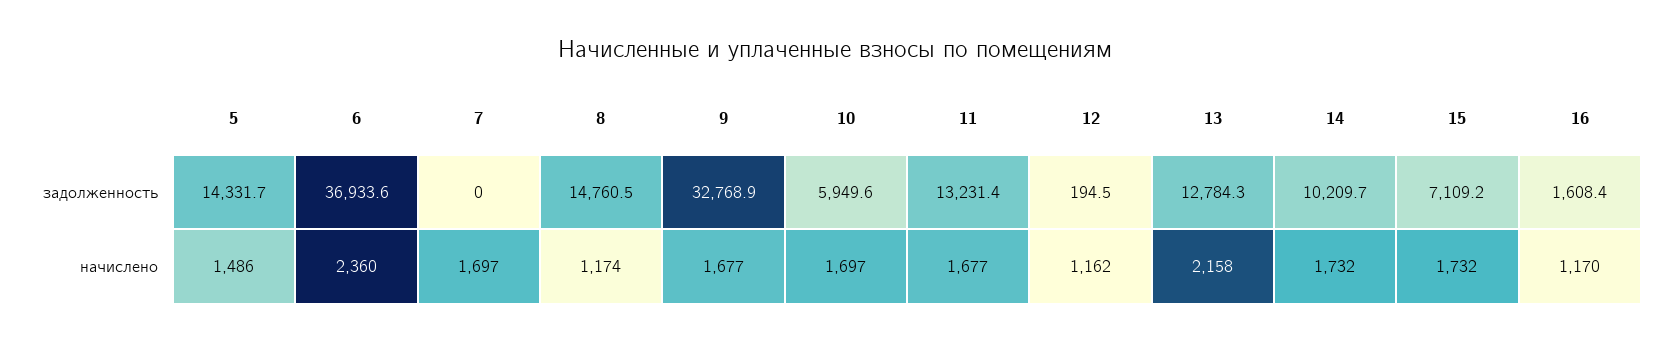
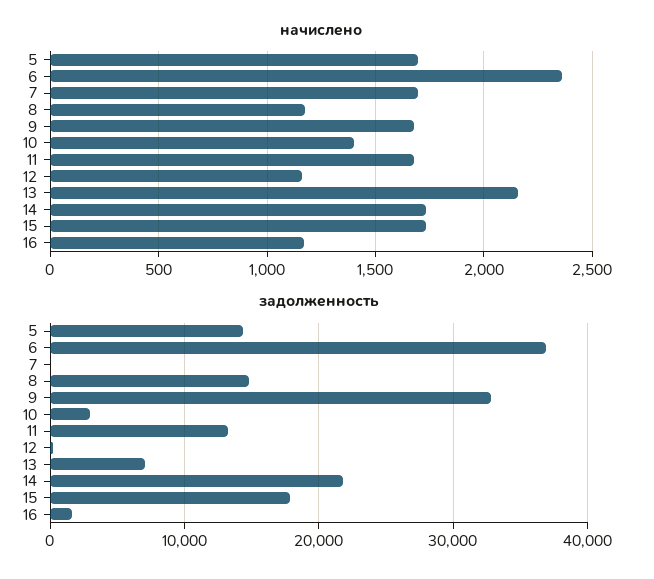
задолженность, 10: 5949.6 -> 3000
задолженность, 13: 12784.3 -> 7000
задолженность, 14: 10209.7 -> 22000
задолженность, 15: 7109.2 -> 18000
начислено, 5: 1486 -> 1700
начислено, 10: 1697 -> 1400

